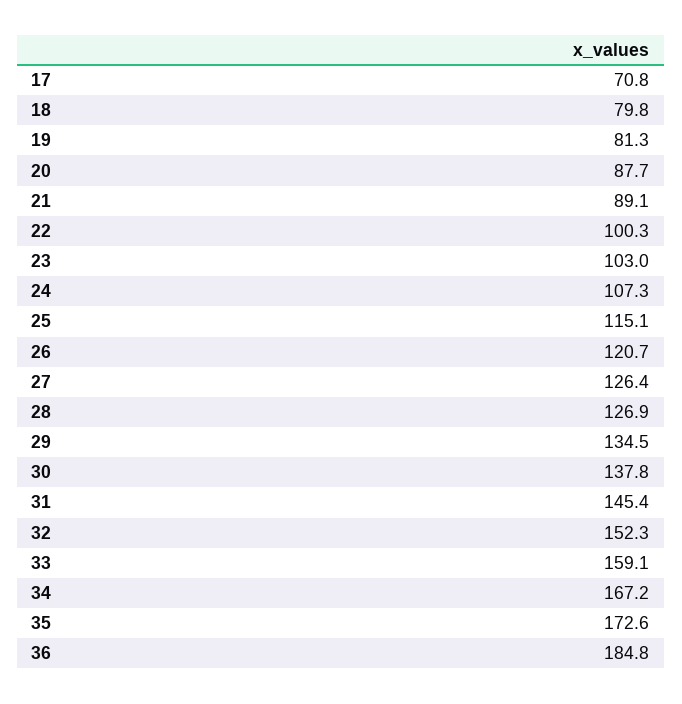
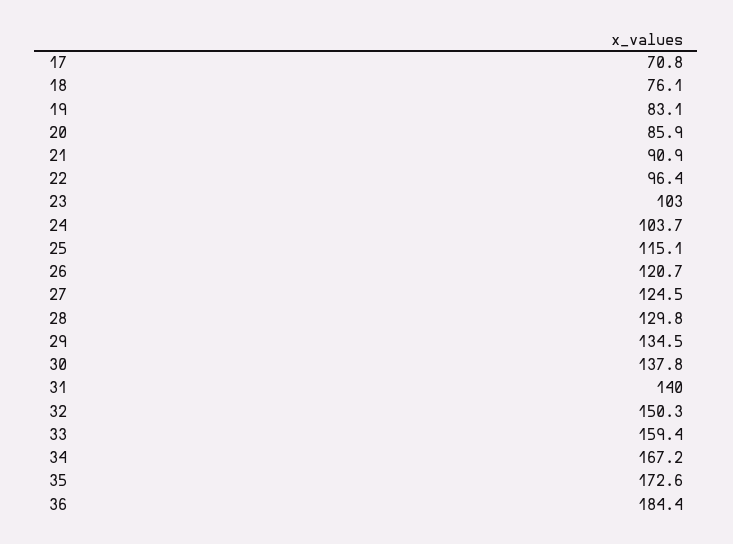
18: 79.8 -> 76.1
19: 81.3 -> 83.1
20: 87.7 -> 85.9
21: 89.1 -> 90.9
22: 100.3 -> 96.4
24: 107.3 -> 103.7
27: 126.4 -> 124.5
28: 126.9 -> 129.8
31: 145.4 -> 140
32: 152.3 -> 150.3
33: 159.1 -> 159.4
36: 184.8 -> 184.4

